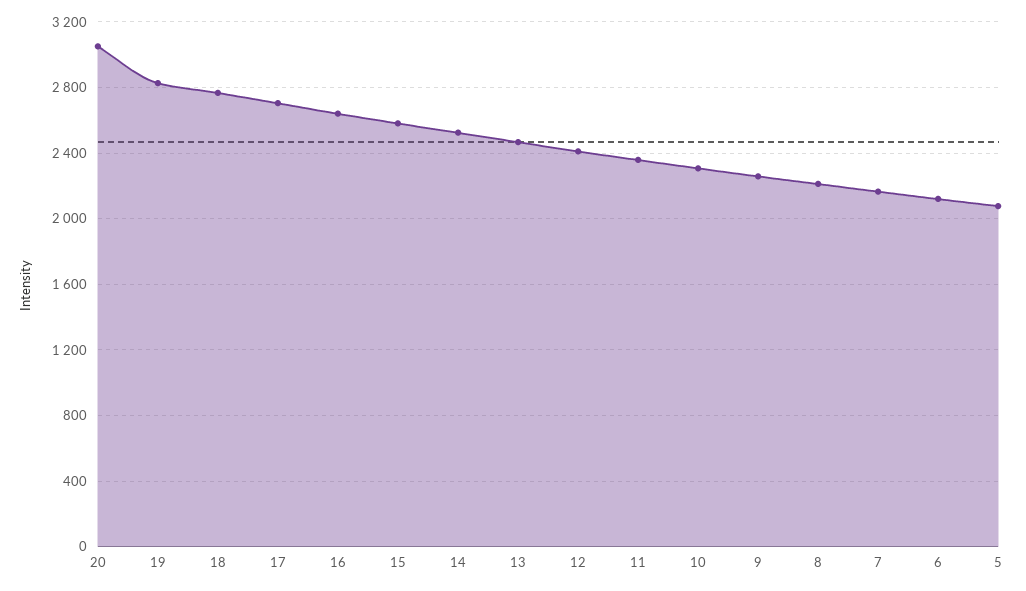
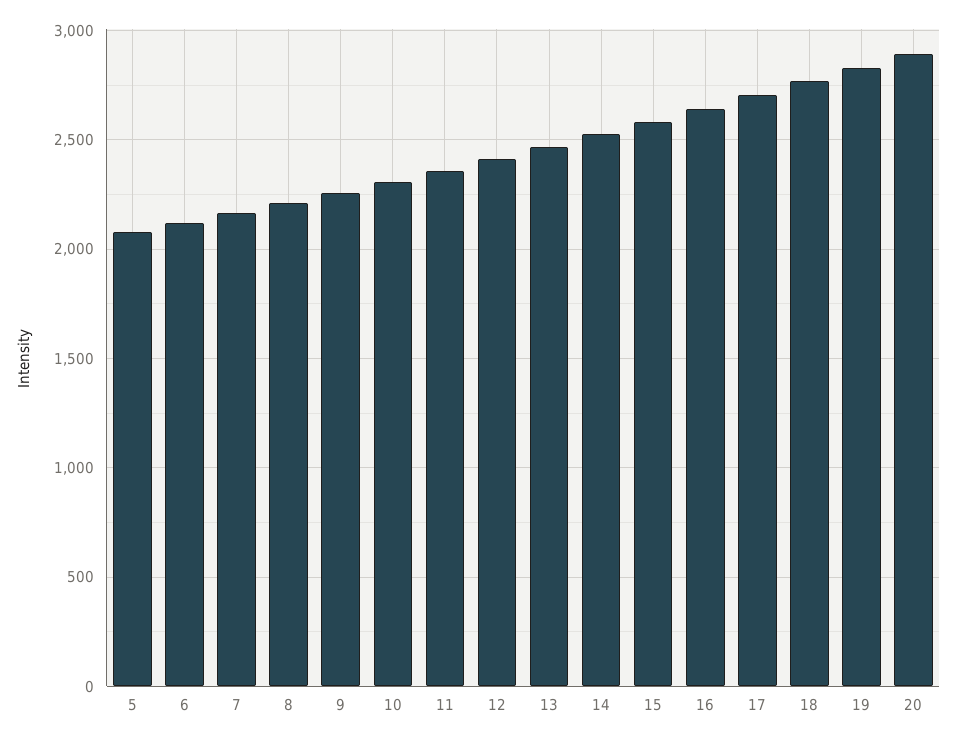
20: 3050 -> 2900

